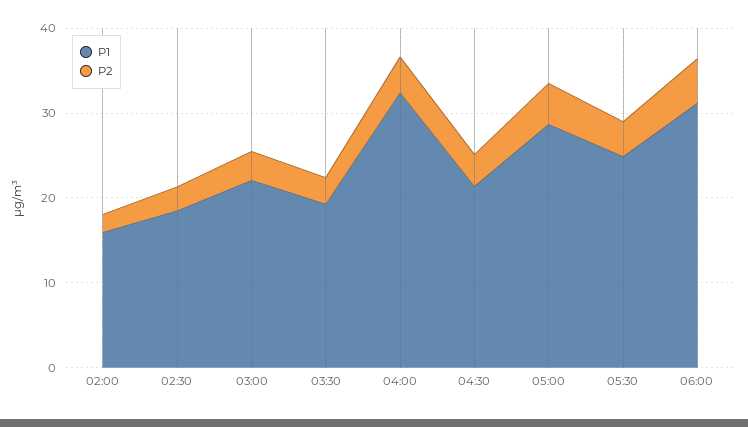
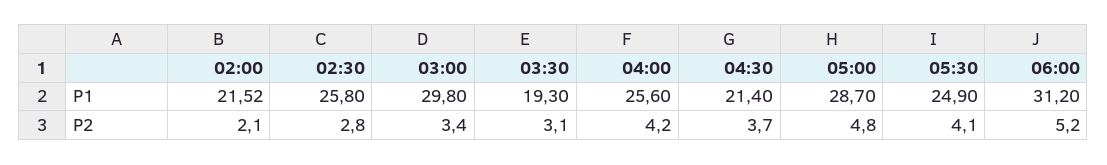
P1, 02:00: 16 -> 21.52
P1, 02:30: 18 -> 25.8
P1, 03:00: 22 -> 29.8
P1, 04:00: 32 -> 25.6

